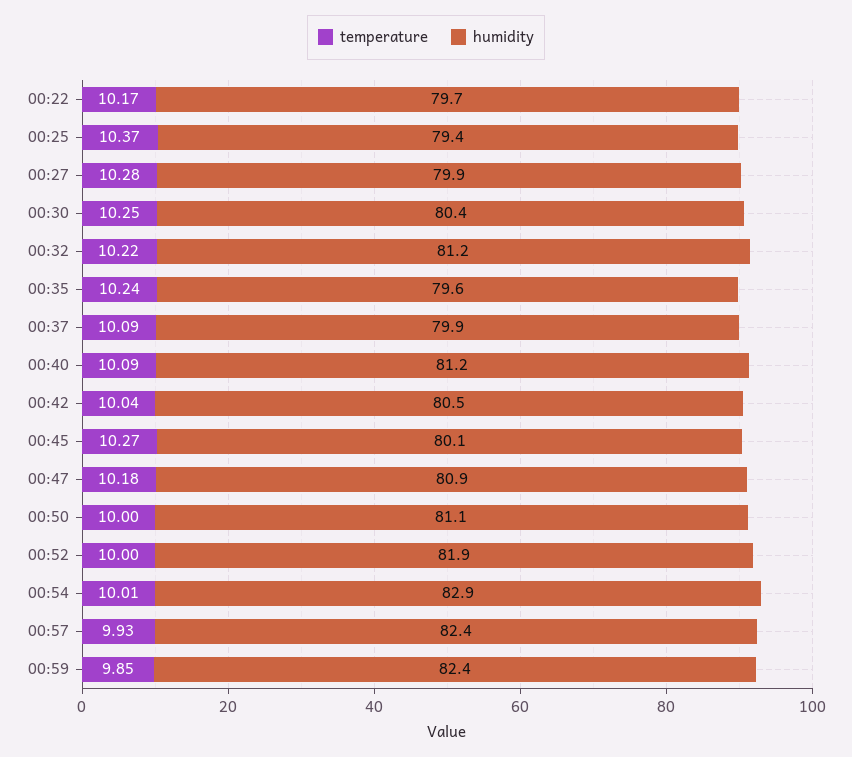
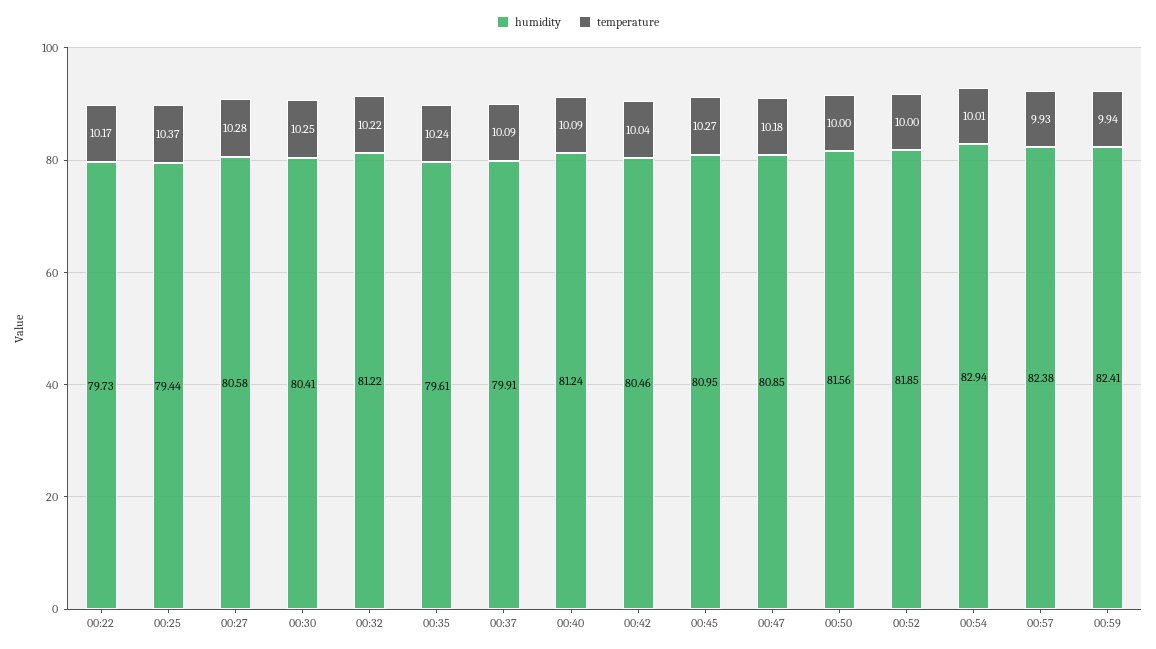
humidity, 00:27: 79.9 -> 80.58
humidity, 00:45: 80.1 -> 80.95
humidity, 00:50: 81.1 -> 81.56
temperature, 00:59: 9.85 -> 9.94

